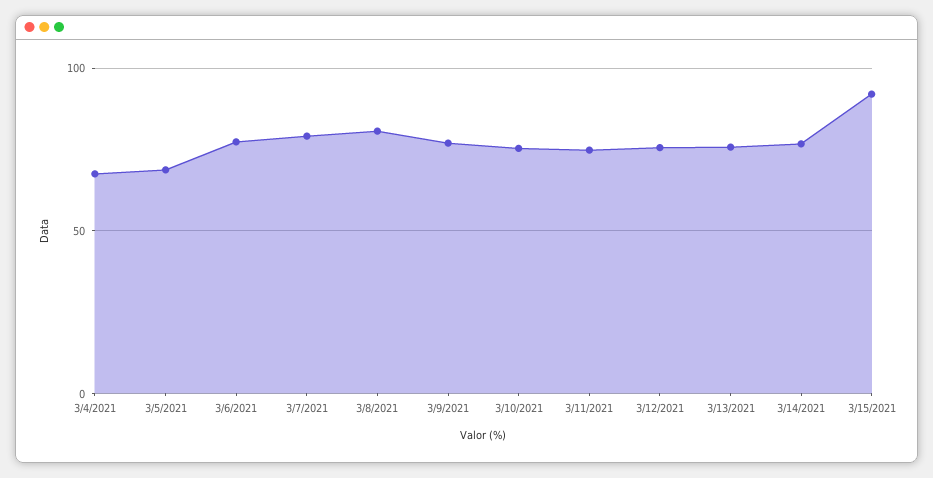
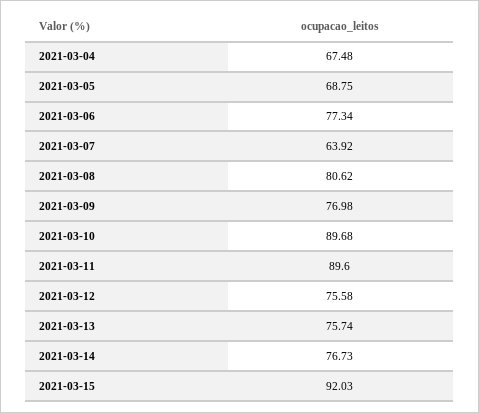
3/7/2021: 80 -> 63.92
3/10/2021: 75 -> 89.68
3/11/2021: 75 -> 89.6

